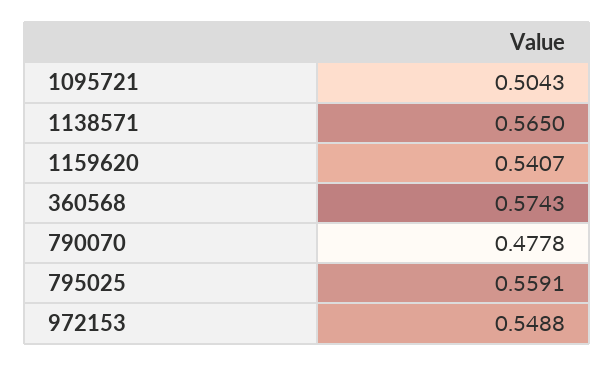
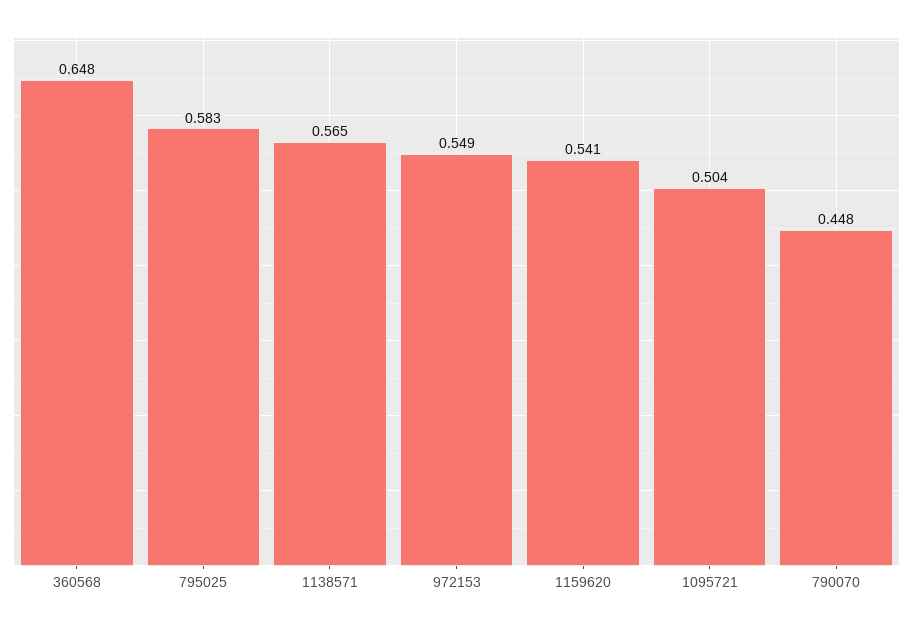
360568: 0.5743 -> 0.648
790070: 0.4778 -> 0.448
795025: 0.5591 -> 0.583

